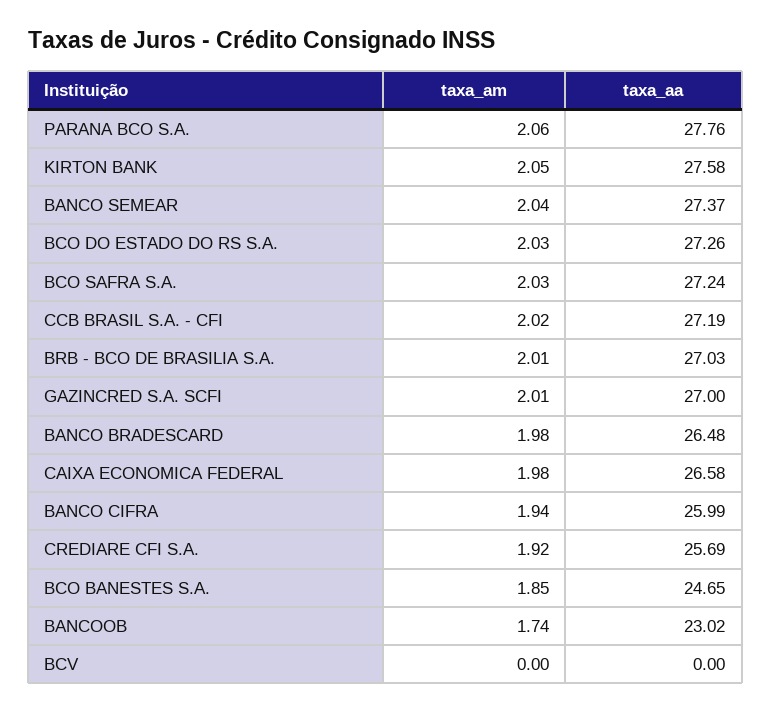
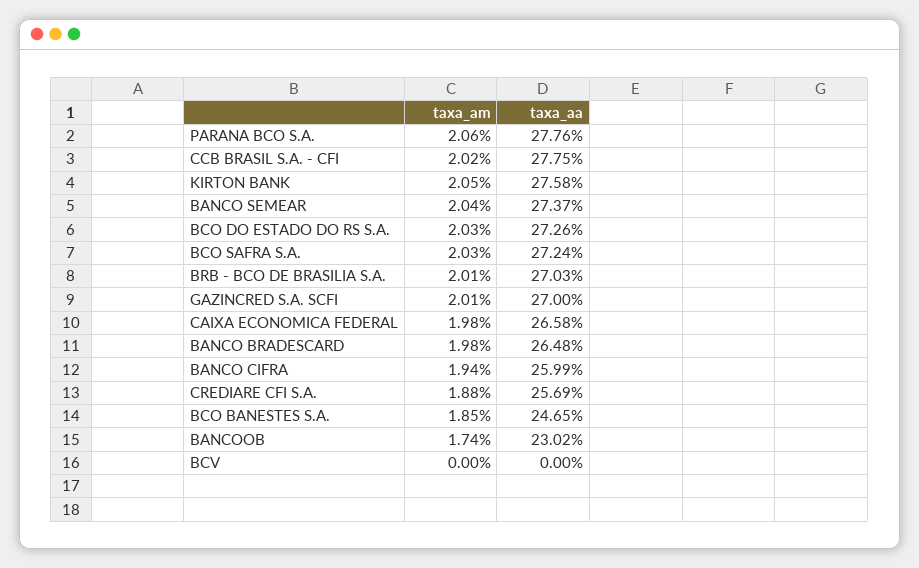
taxa_aa, CCB BRASIL S.A. - CFI: 27.19 -> 27.75
taxa_am, CREDIARE CFI S.A.: 1.92 -> 1.88

